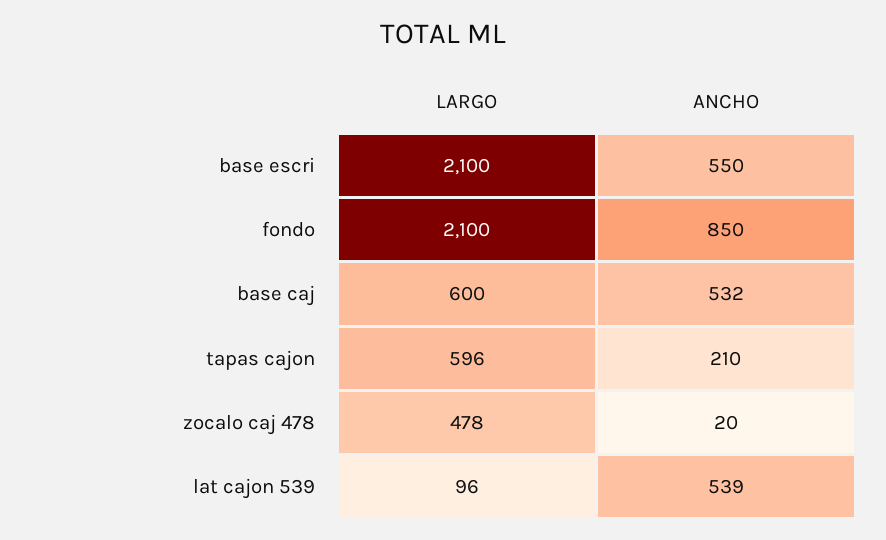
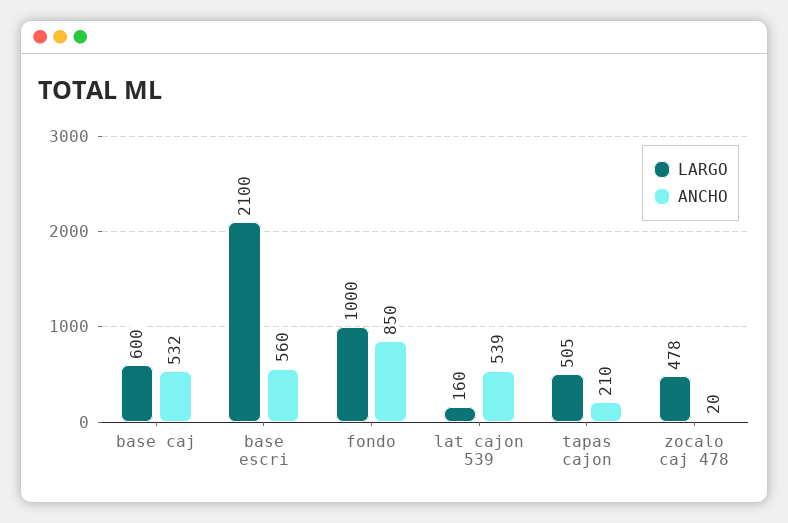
ANCHO, base escri: 550 -> 560
LARGO, fondo: 2100 -> 1000
LARGO, tapas cajon: 596 -> 505
LARGO, lat cajon 539: 96 -> 160

